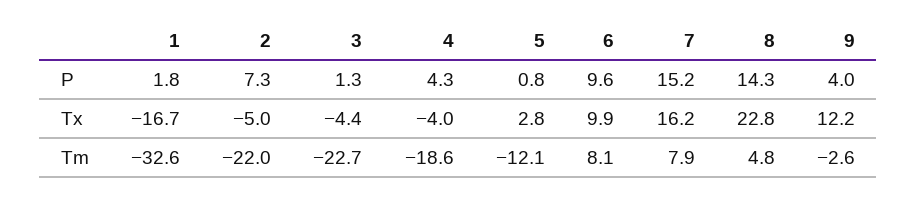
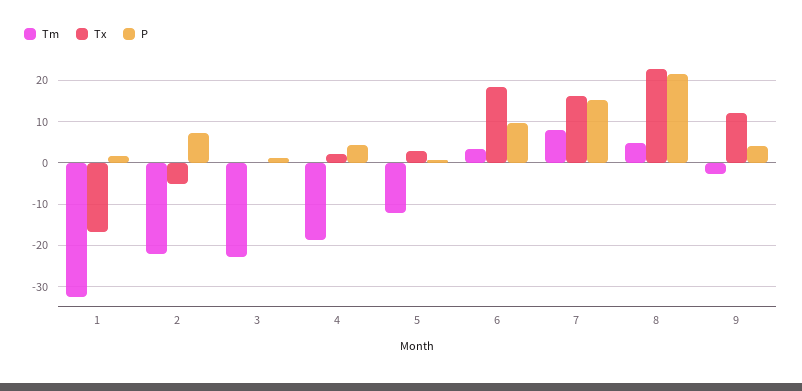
P, 8: 14.3 -> 22
Tx, 3: -4.4 -> 0
Tx, 4: -4 -> 2
Tx, 6: 9.9 -> 18
Tm, 6: 8.1 -> 4

